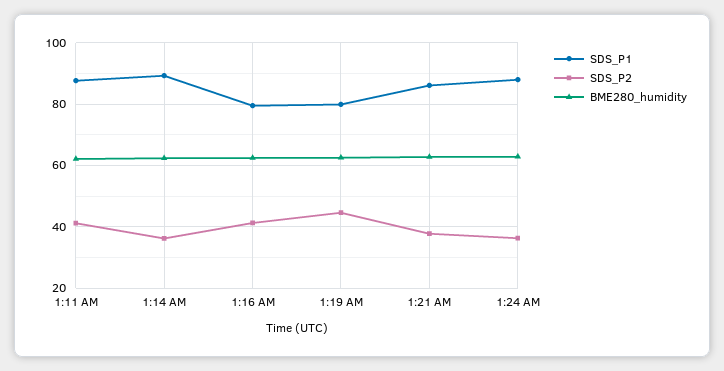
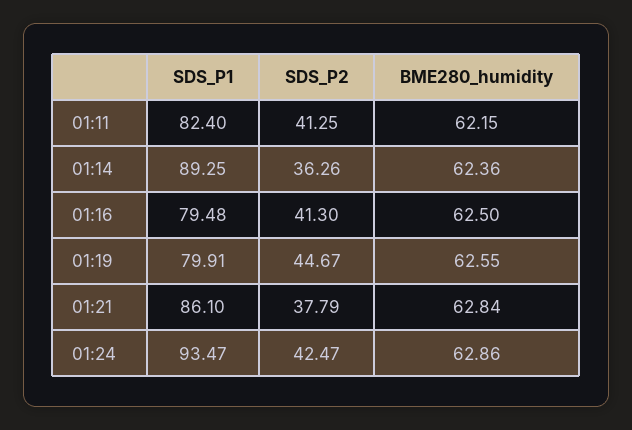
SDS_P1, 1:11 AM: 88 -> 82.4
SDS_P1, 1:24 AM: 88 -> 93.47
SDS_P2, 1:24 AM: 36 -> 42.47

